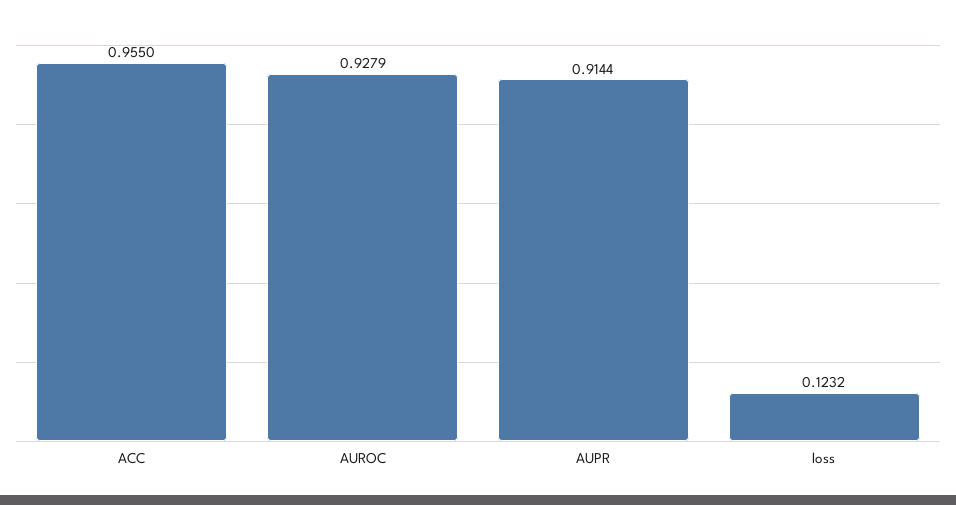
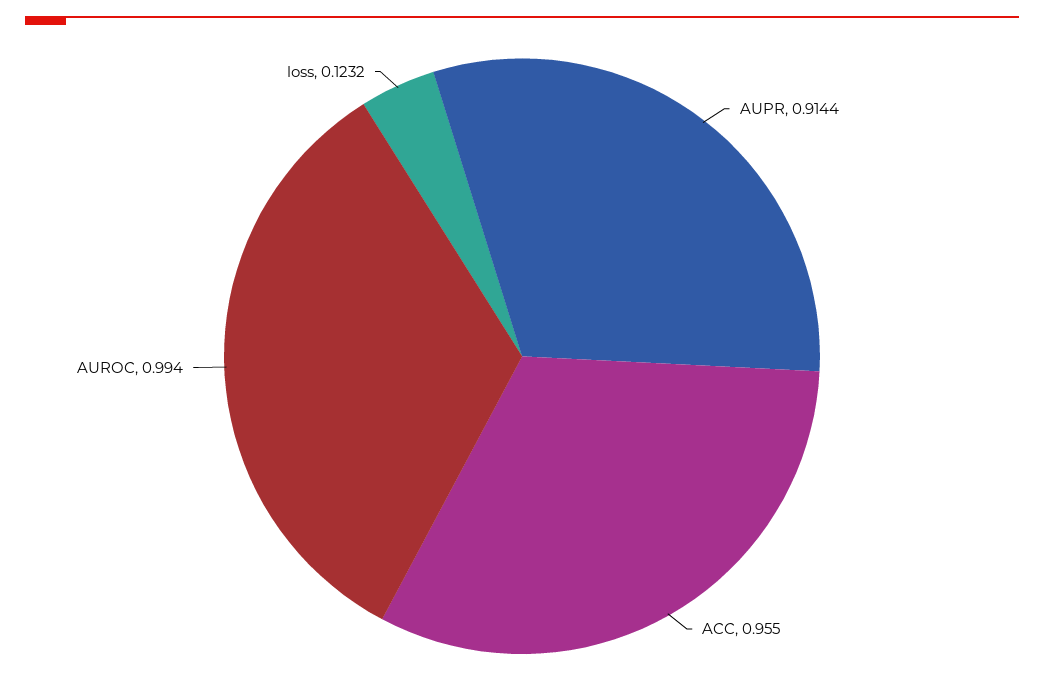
AUROC: 0.9279 -> 0.994

